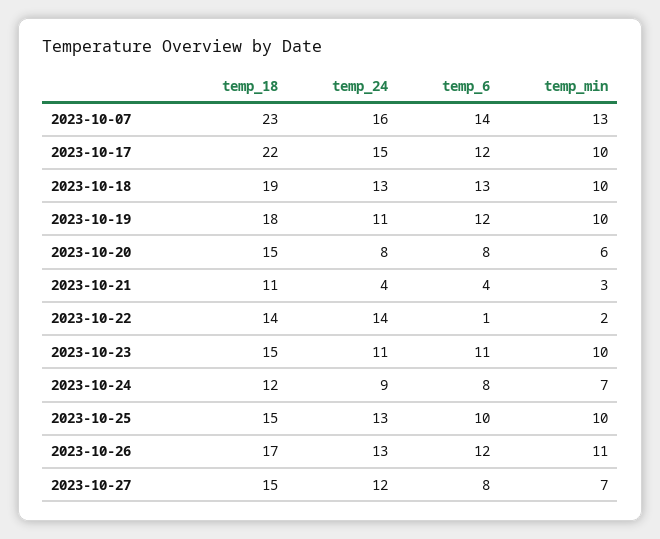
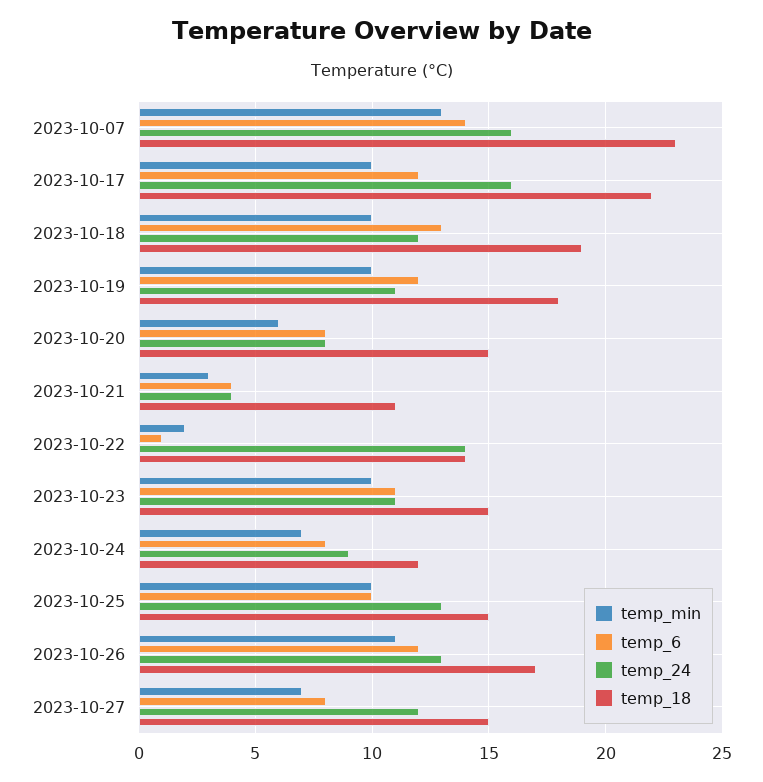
temp_24, 2023-10-17: 15 -> 16
temp_24, 2023-10-18: 13 -> 12

